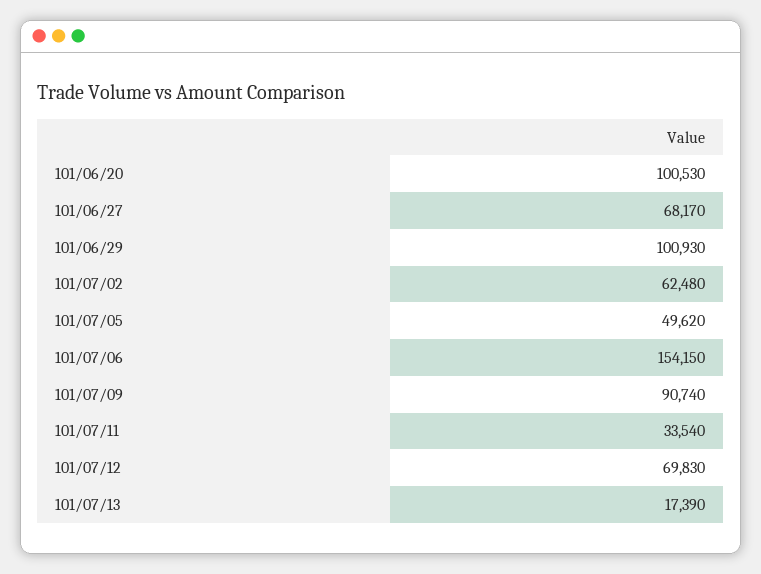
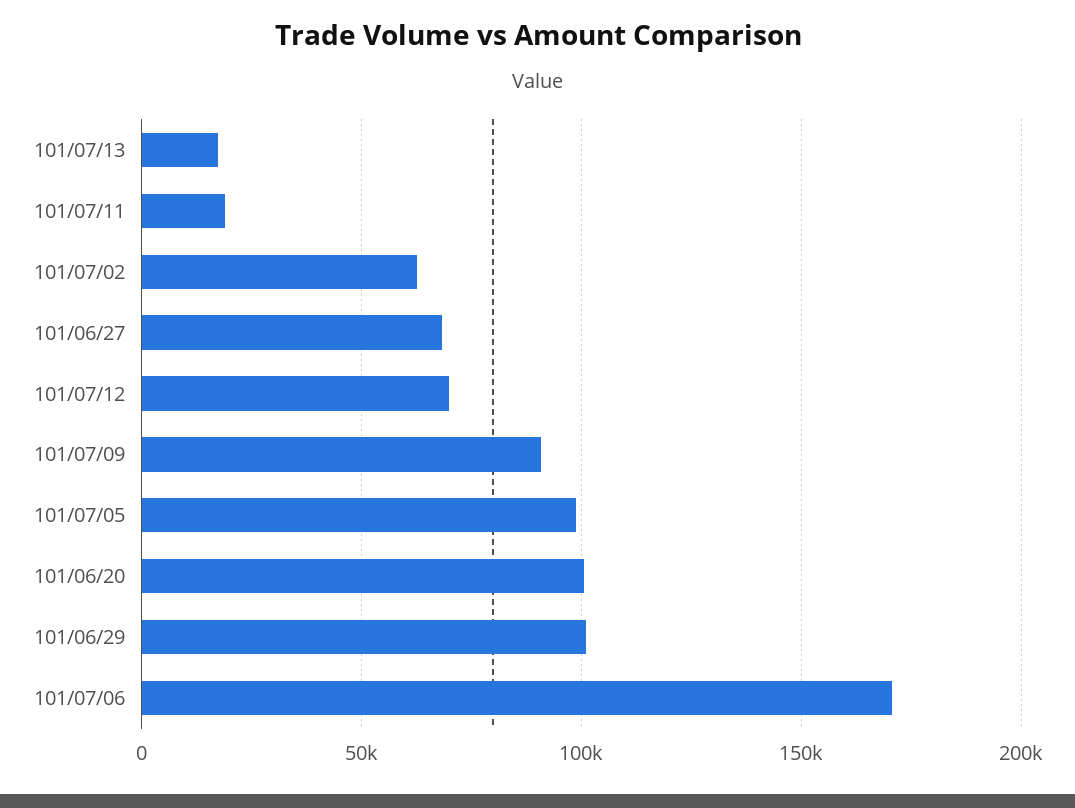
101/07/05: 49620 -> 100000
101/07/06: 154150 -> 170000
101/07/11: 33540 -> 20000

